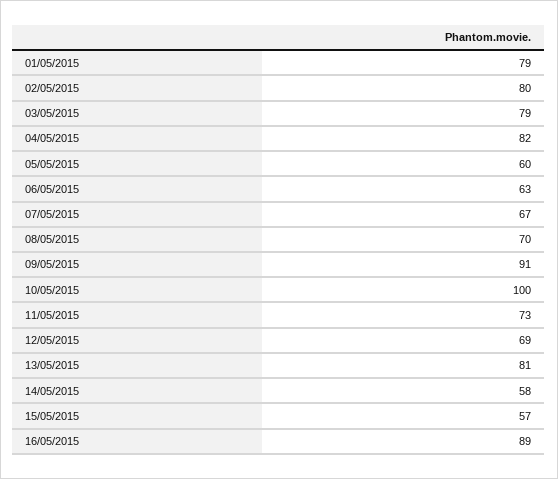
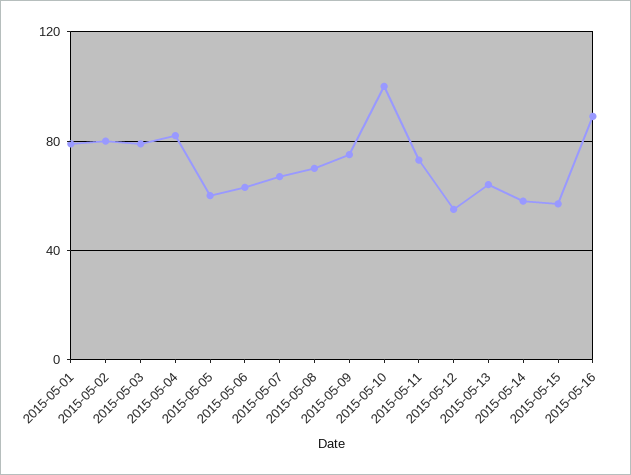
09/05/2015: 91 -> 75
12/05/2015: 69 -> 55
13/05/2015: 81 -> 65

